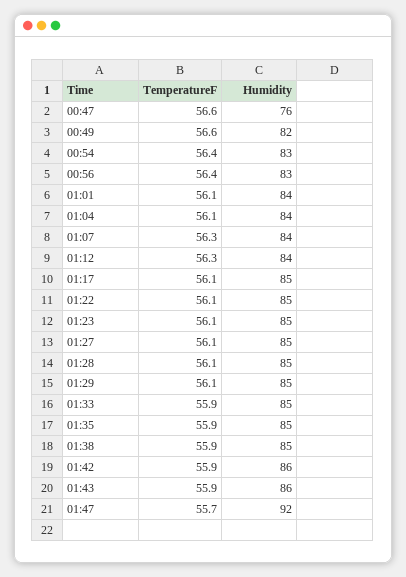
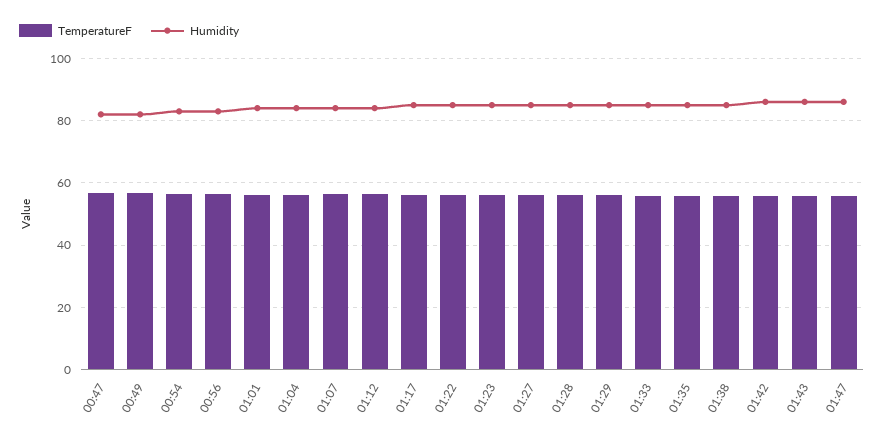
Humidity, 00:47: 76 -> 82
Humidity, 01:47: 92 -> 86

